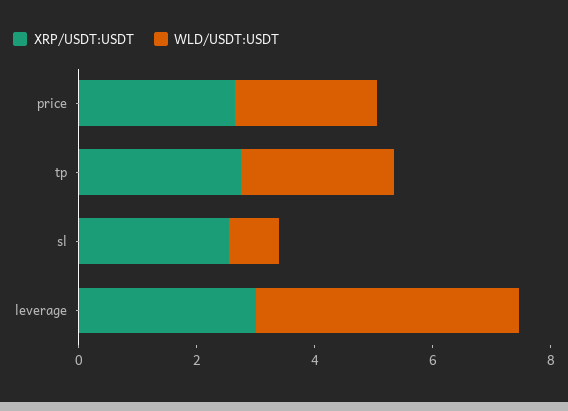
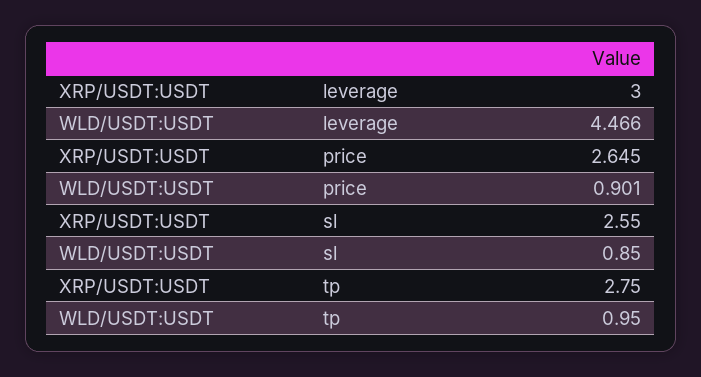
WLD/USDT:USDT, price: 2.5 -> 0.901
WLD/USDT:USDT, tp: 2.5 -> 0.95

